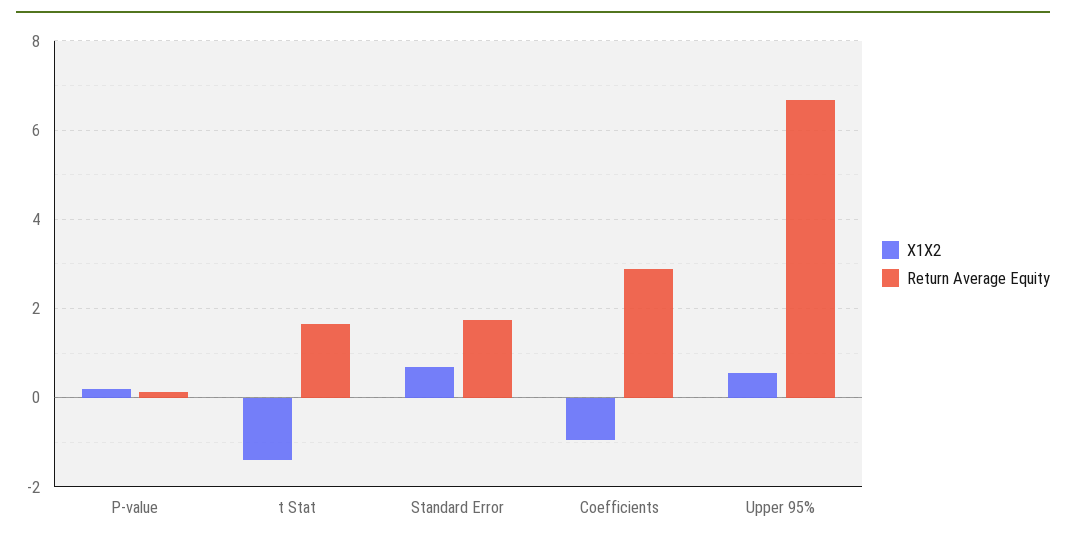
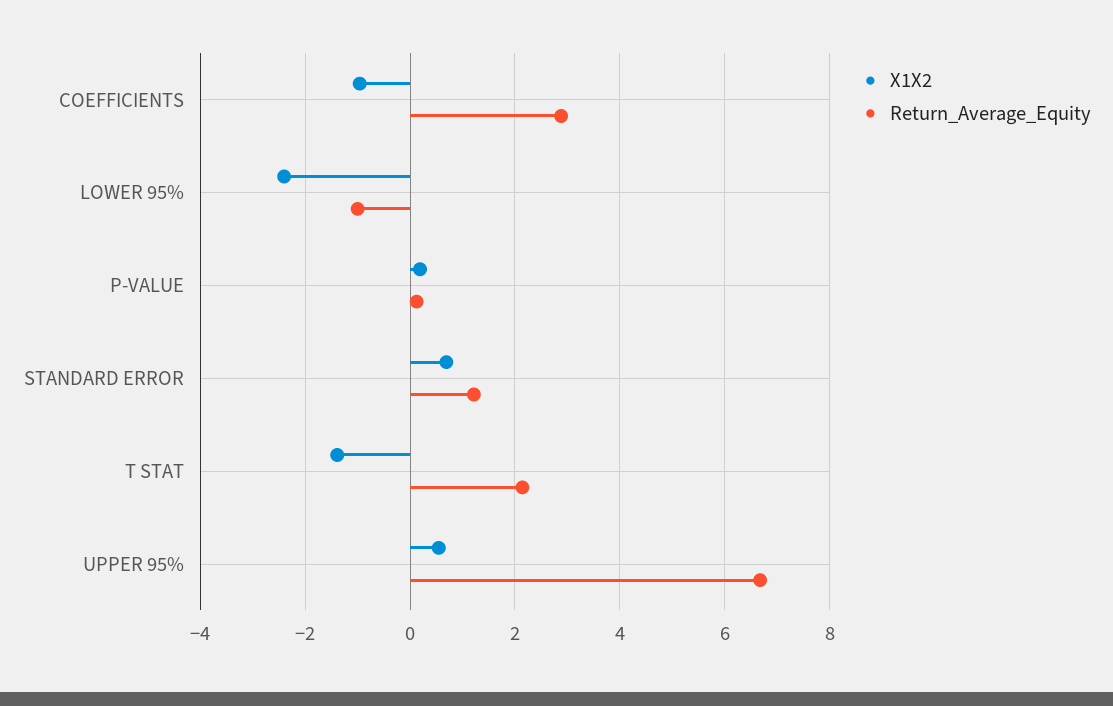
Return Average Equity, t Stat: 1.6 -> 2.2
Return Average Equity, Standard Error: 1.8 -> 1.2
X1X2, LOWER 95%: none -> -2.4
Return Average Equity, LOWER 95%: none -> -1

